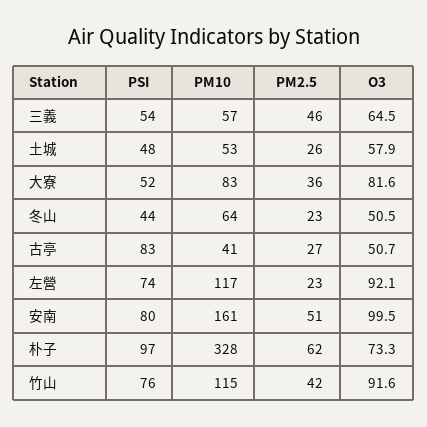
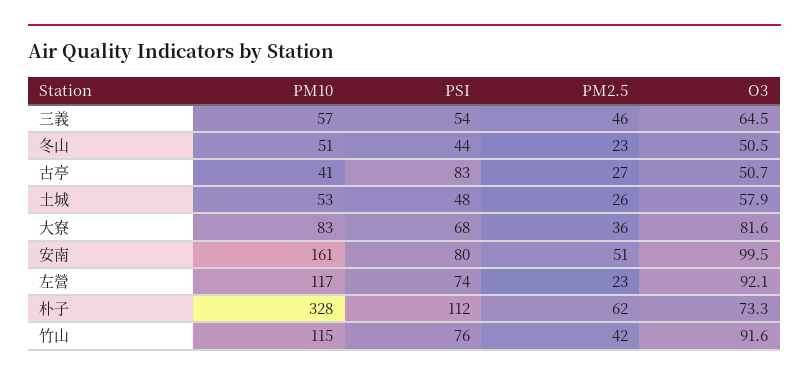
PSI, 大寮: 52 -> 68
PM10, 冬山: 64 -> 51
PSI, 朴子: 97 -> 112

